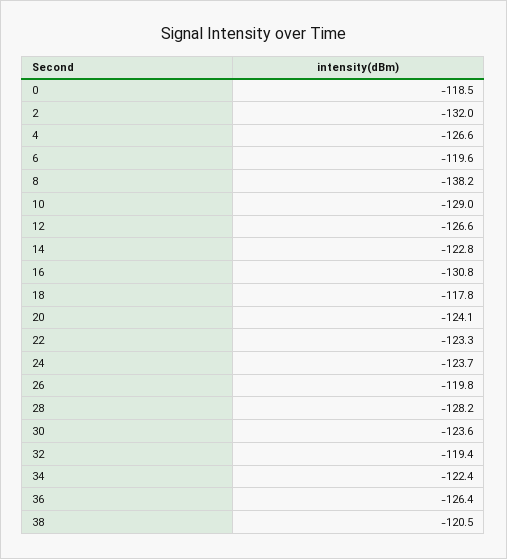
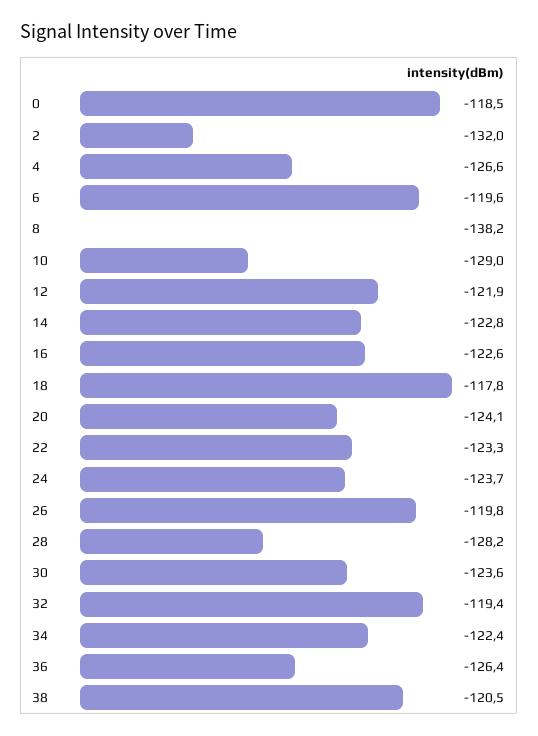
12: -126.6 -> -121.9
16: -130.8 -> -122.6

